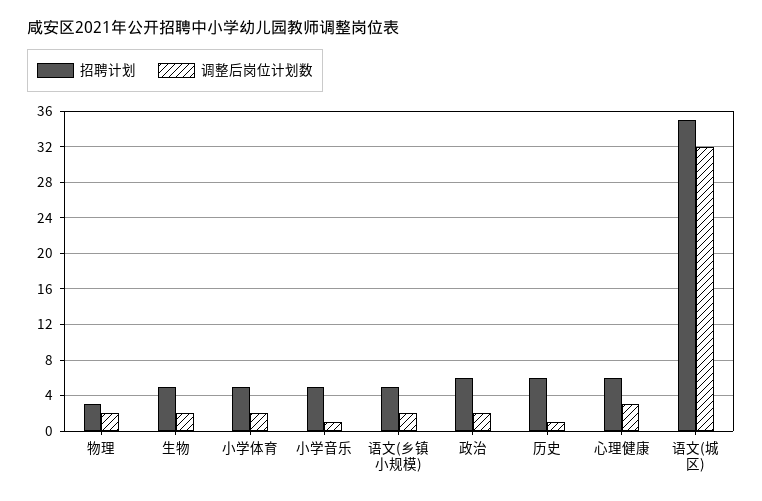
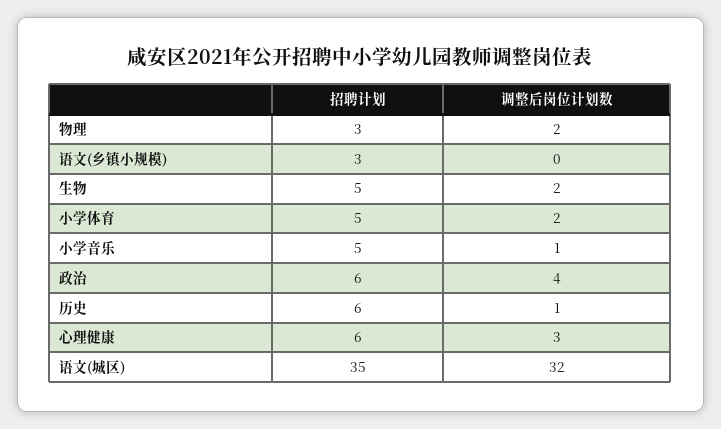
招聘计划, 语文(乡镇小规模): 5 -> 3
调整后岗位计划数, 语文(乡镇小规模): 2 -> 0
调整后岗位计划数, 政治: 2 -> 4

